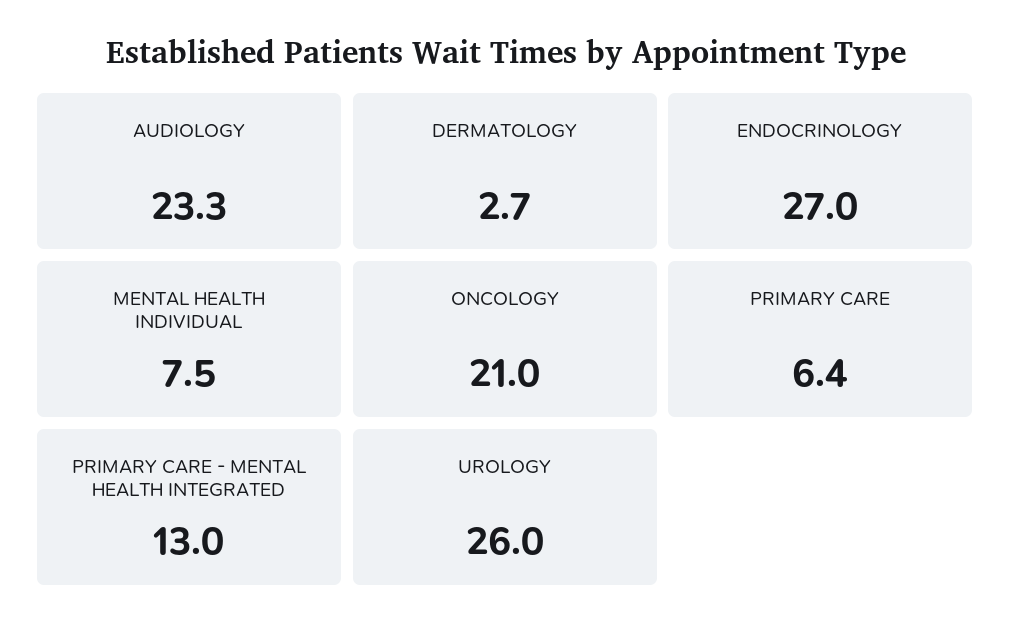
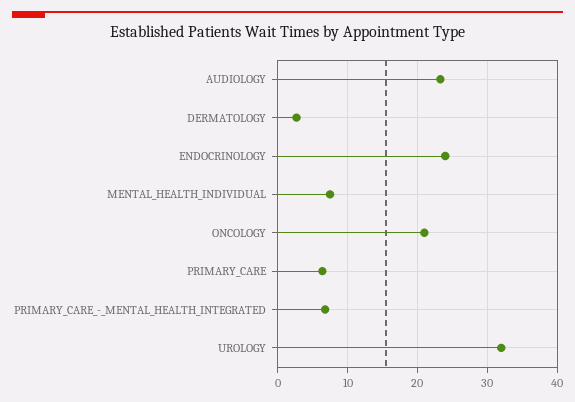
ENDOCRINOLOGY: 27 -> 24
PRIMARY CARE - MENTAL HEALTH INTEGRATED: 13 -> 7
UROLOGY: 26 -> 32

